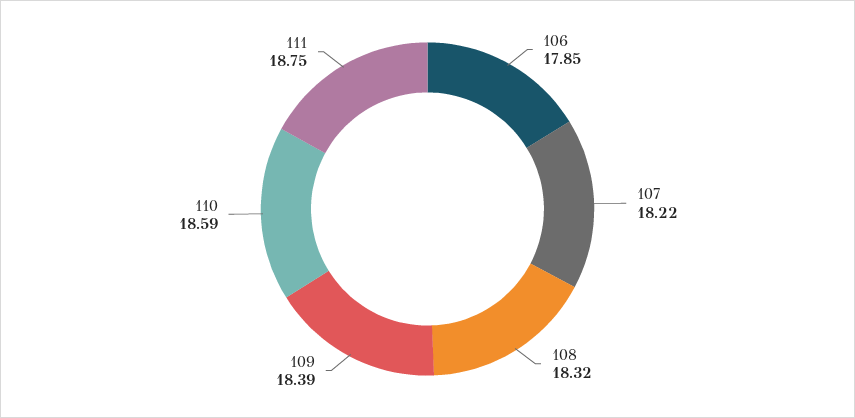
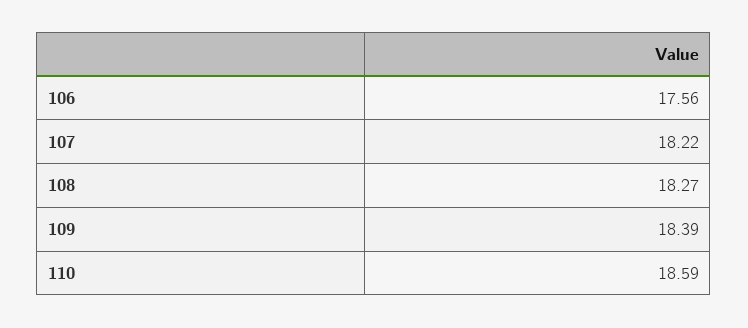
106: 17.85 -> 17.56
108: 18.32 -> 18.27
111: 18.75 -> none

